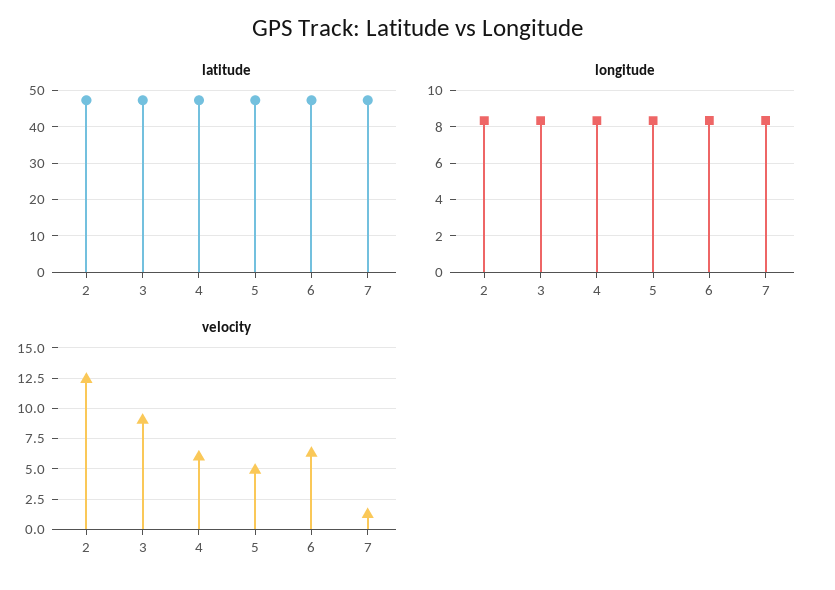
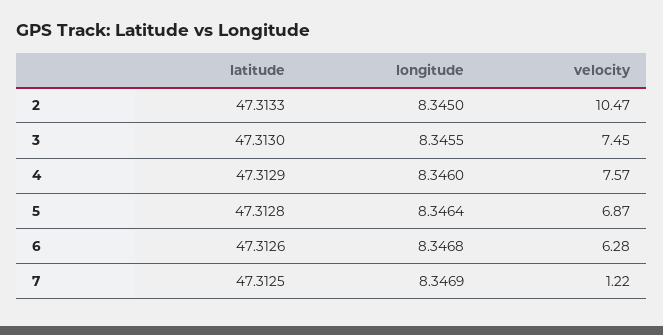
velocity, 2: 12.5 -> 10.47
velocity, 3: 9 -> 7.45
velocity, 4: 6 -> 7.57
velocity, 5: 5 -> 6.87

